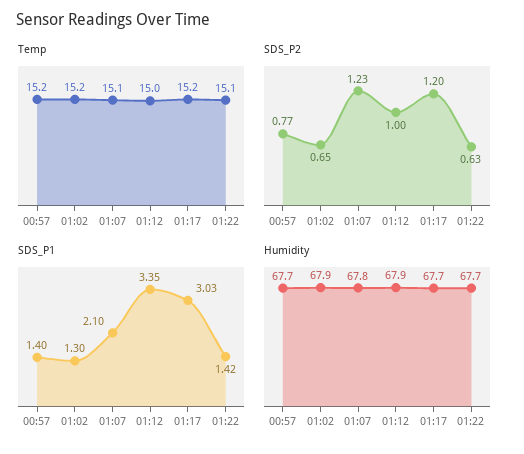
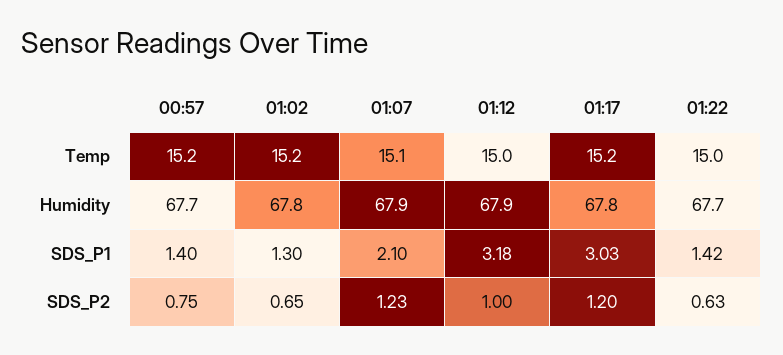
Temp, 01:22: 15.1 -> 15
SDS_P2, 00:57: 0.77 -> 0.75
SDS_P1, 01:12: 3.35 -> 3.18
Humidity, 01:02: 67.9 -> 67.8
Humidity, 01:07: 67.8 -> 67.9
Humidity, 01:17: 67.7 -> 67.8

